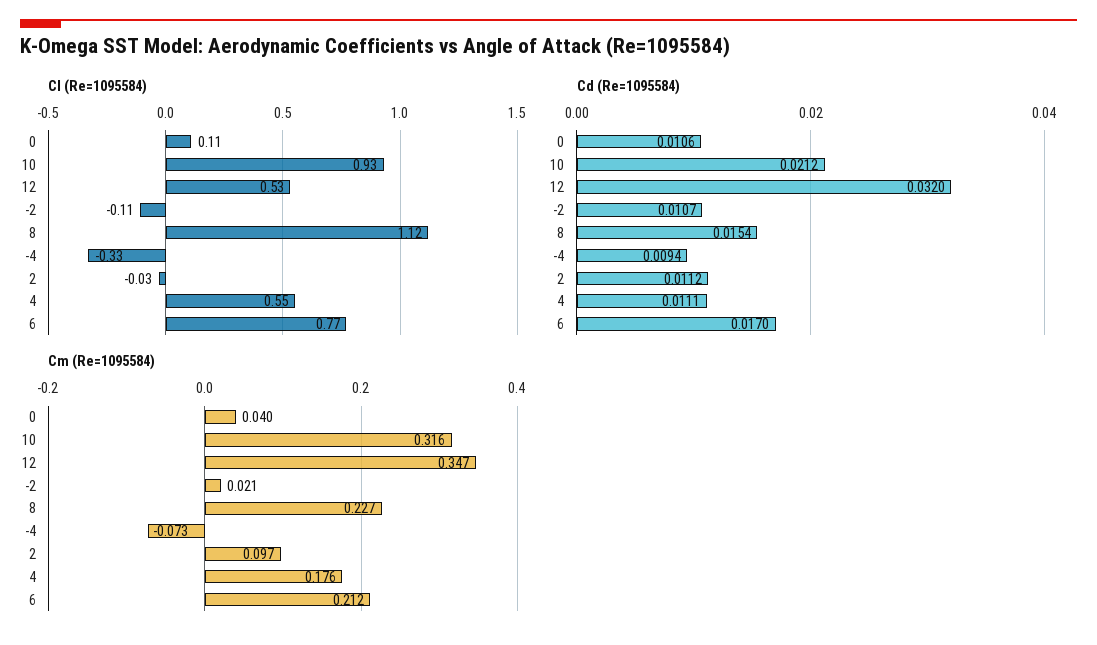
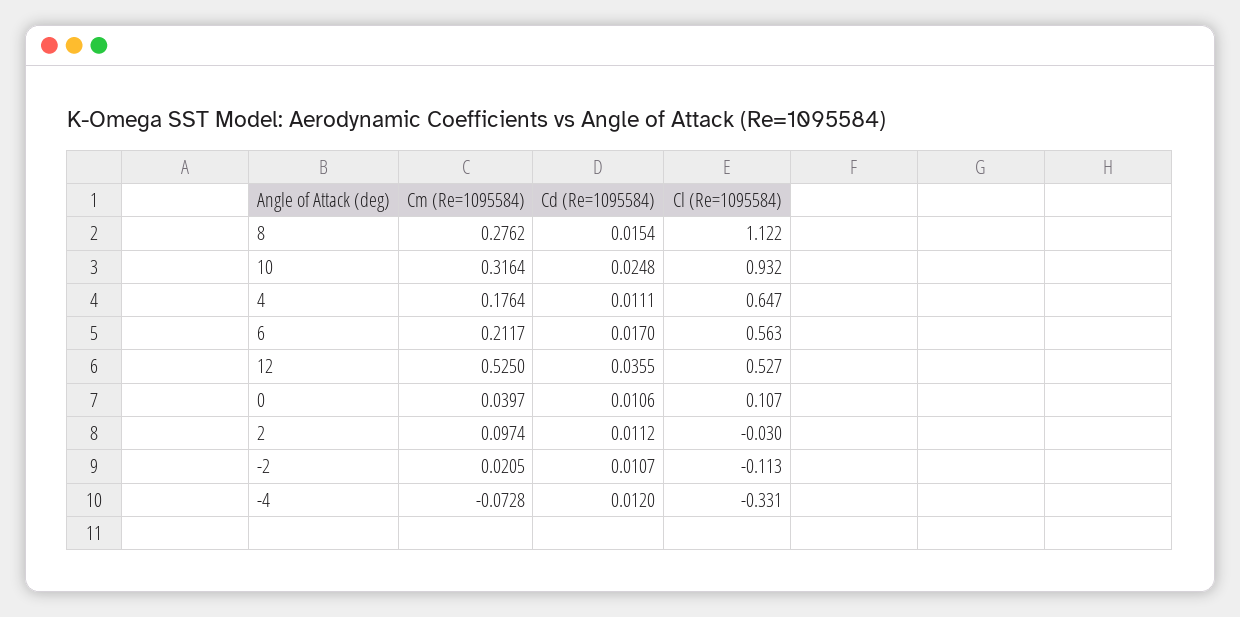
Cl (Re=1095584), 4: 0.55 -> 0.647
Cl (Re=1095584), 6: 0.77 -> 0.563
Cd (Re=1095584), 10: 0.0212 -> 0.0248
Cd (Re=1095584), 12: 0.032 -> 0.0355
Cd (Re=1095584), -4: 0.0094 -> 0.012
Cm (Re=1095584), 12: 0.347 -> 0.525
Cm (Re=1095584), 8: 0.227 -> 0.2762

